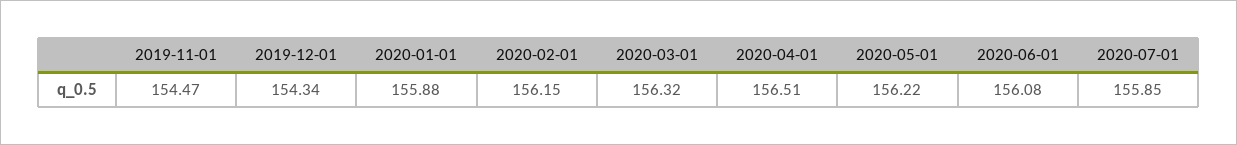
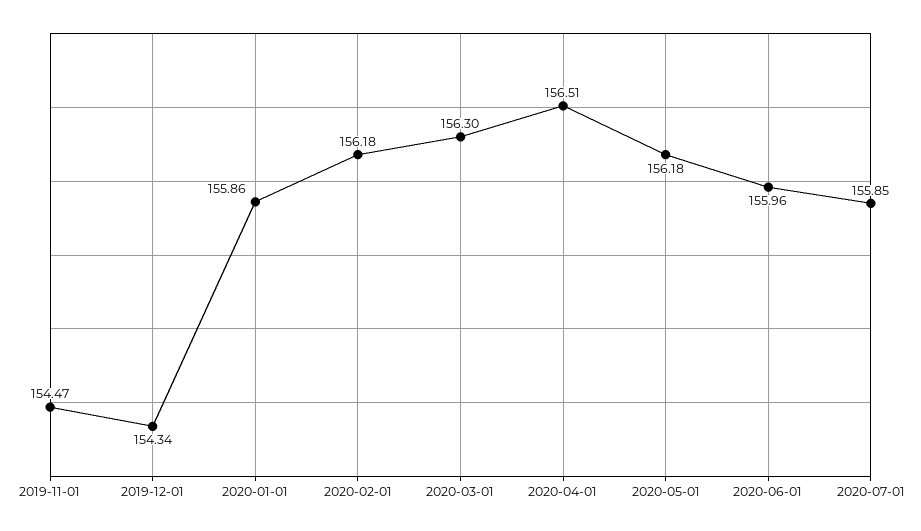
2020-01-01: 155.88 -> 155.86
2020-02-01: 156.15 -> 156.18
2020-03-01: 156.32 -> 156.3
2020-05-01: 156.22 -> 156.18
2020-06-01: 156.08 -> 155.96

